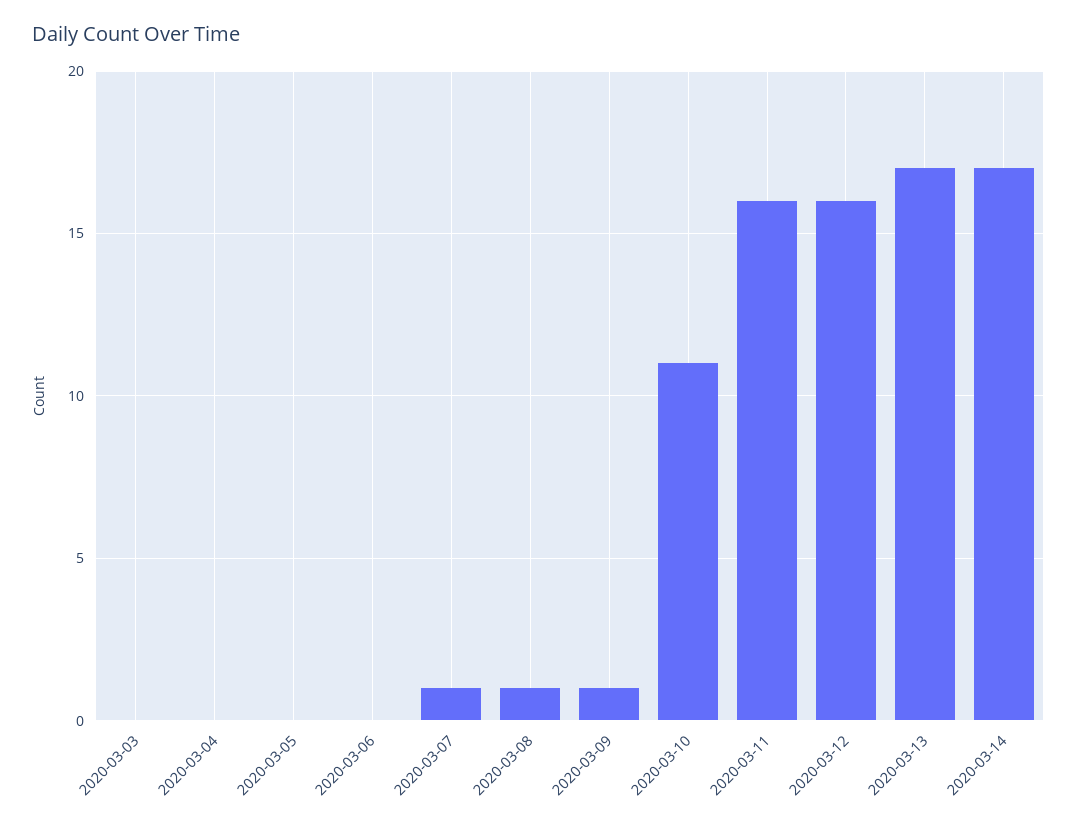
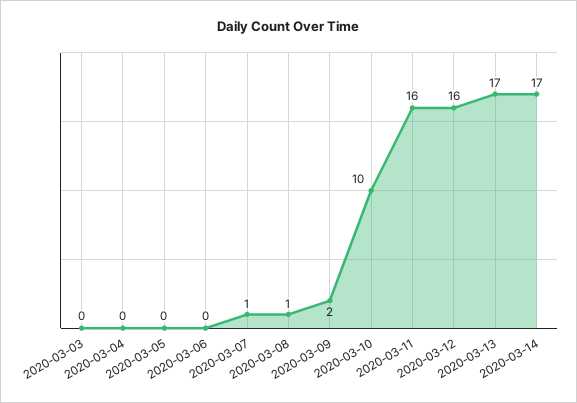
2020-03-09: 1 -> 2
2020-03-10: 11 -> 10

